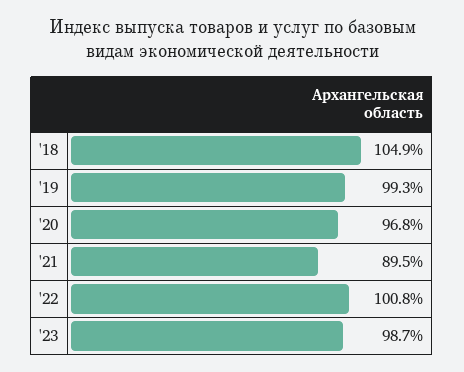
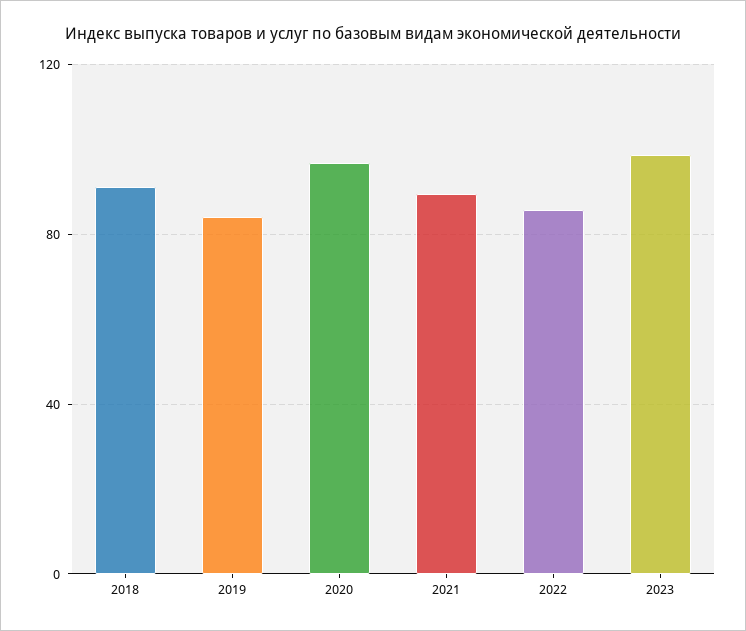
'18: 104.9 -> 90
'19: 99.3 -> 85
'22: 100.8 -> 85

